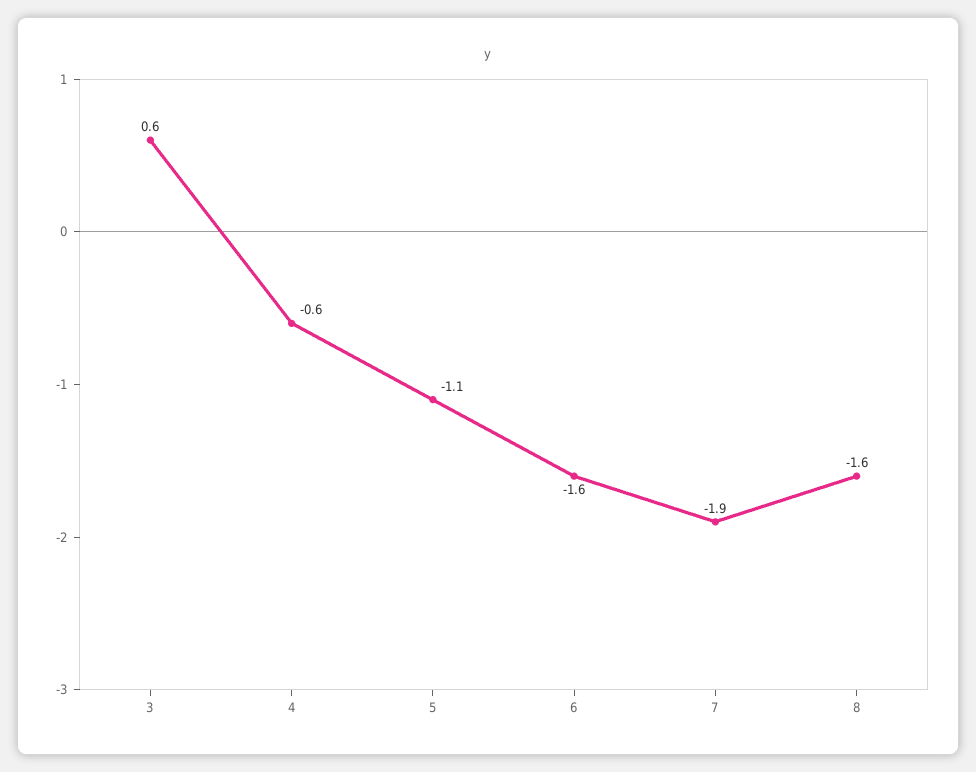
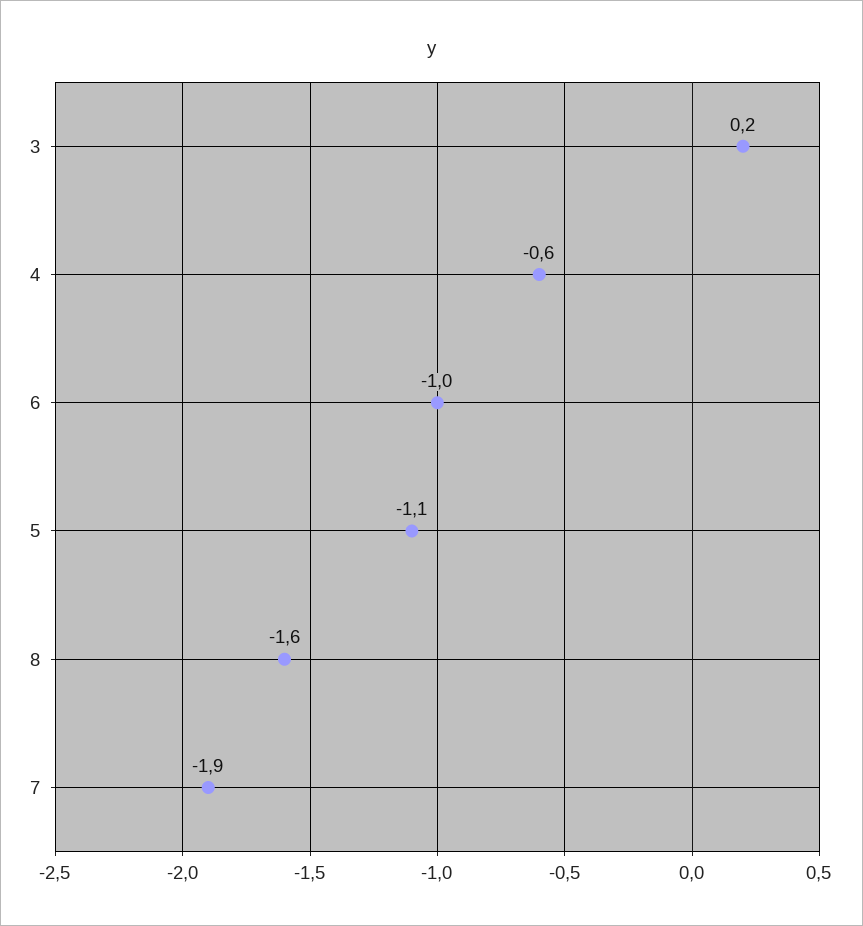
3: 0.6 -> 0.2
6: -1.6 -> -1

